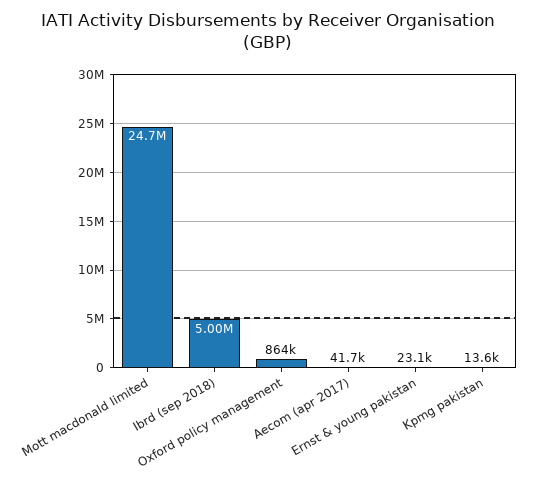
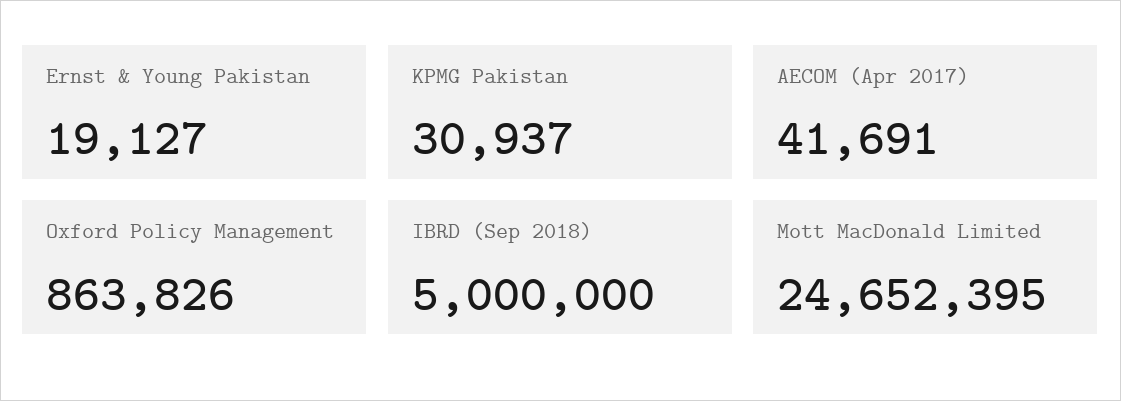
Ernst & young pakistan: 23100 -> 19127
Kpmg pakistan: 13600 -> 30937

